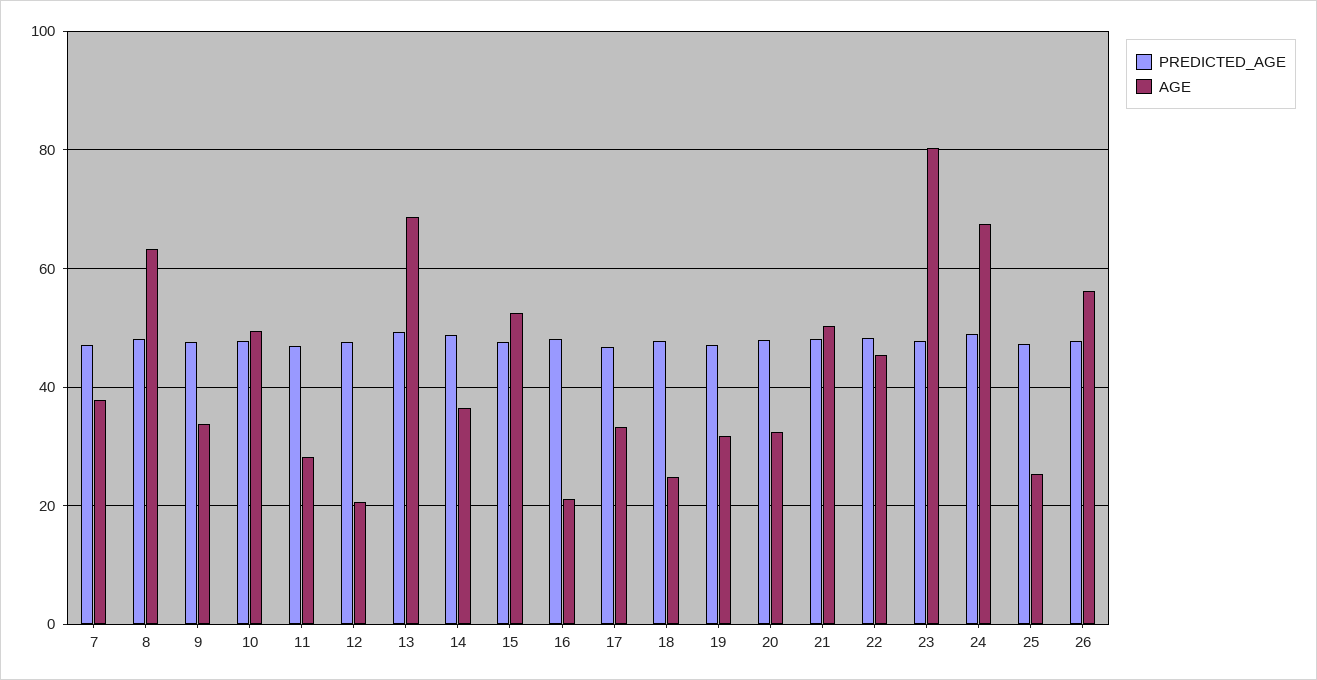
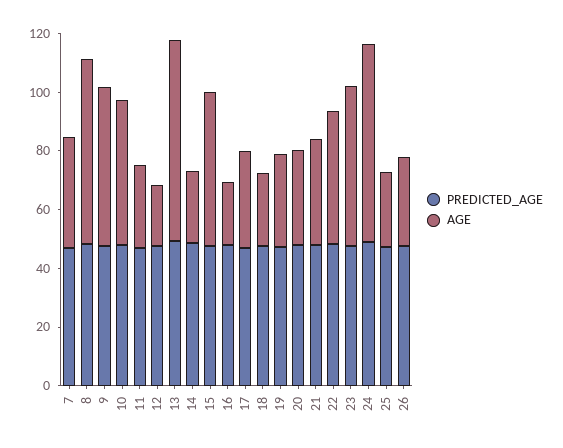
AGE, 9: 34 -> 55
AGE, 14: 36 -> 25
AGE, 21: 50 -> 35
AGE, 23: 80 -> 55
AGE, 26: 56 -> 30

